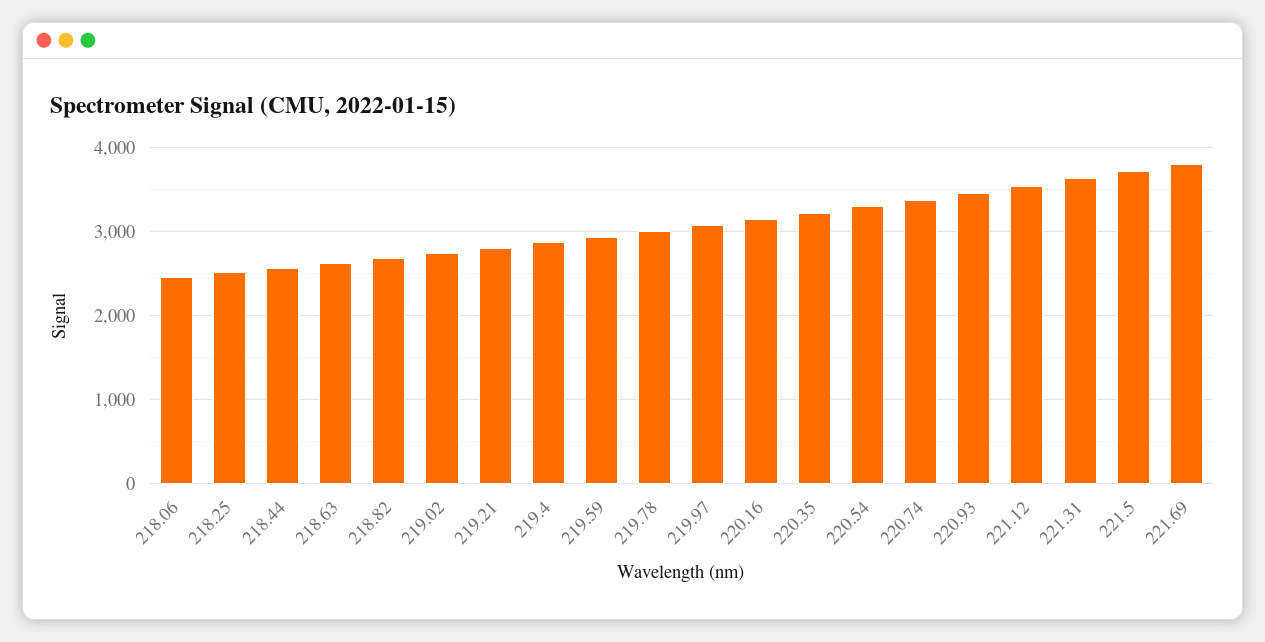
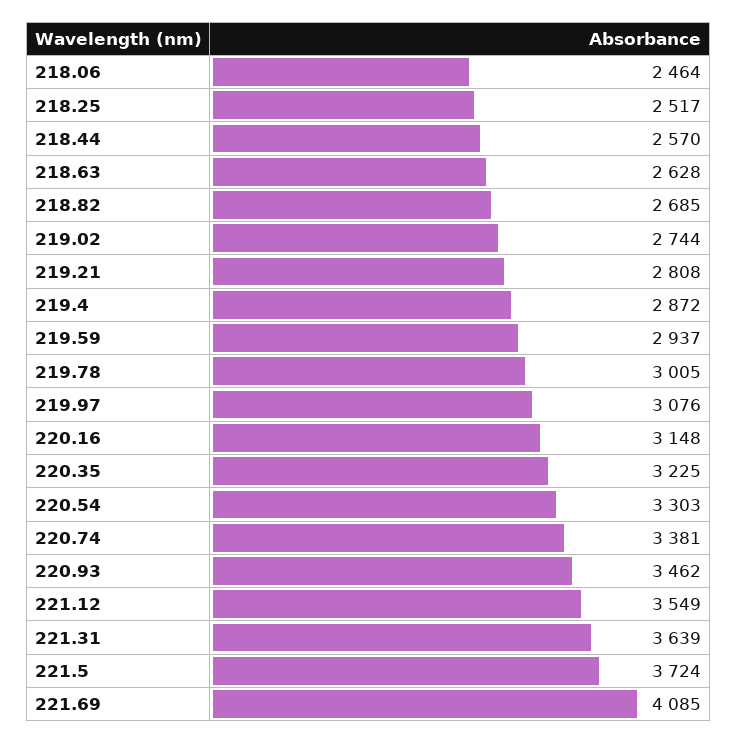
221.69: 3800 -> 4085

